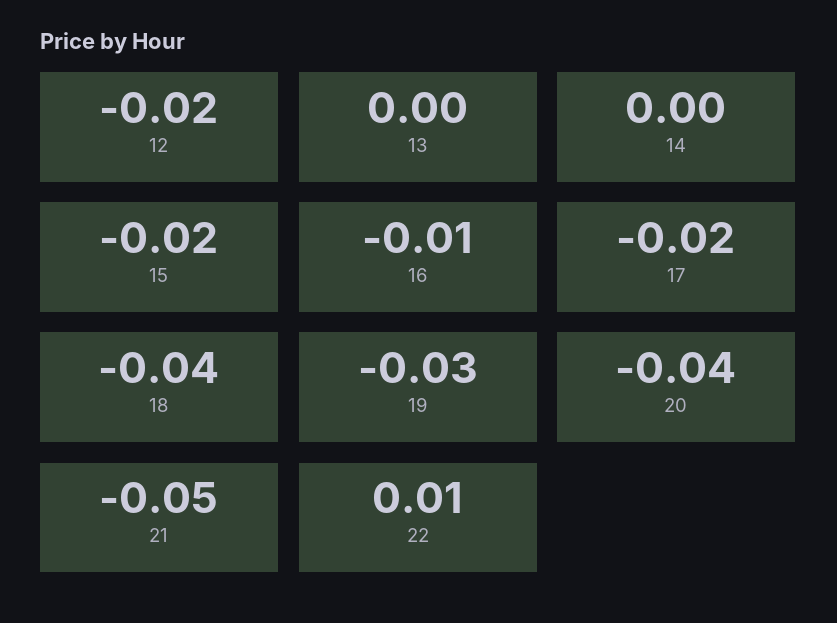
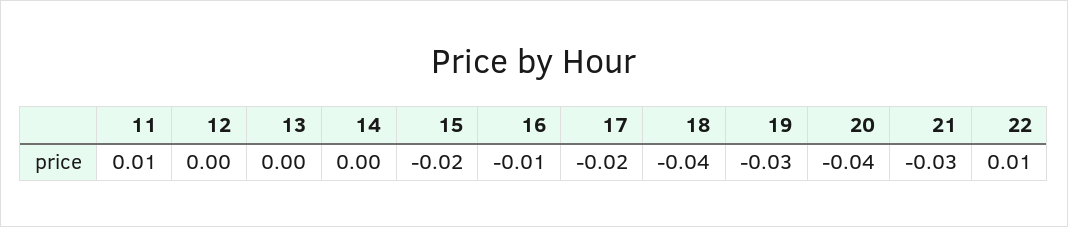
12: -0.02 -> 0
21: -0.05 -> -0.03
11: none -> 0.01

